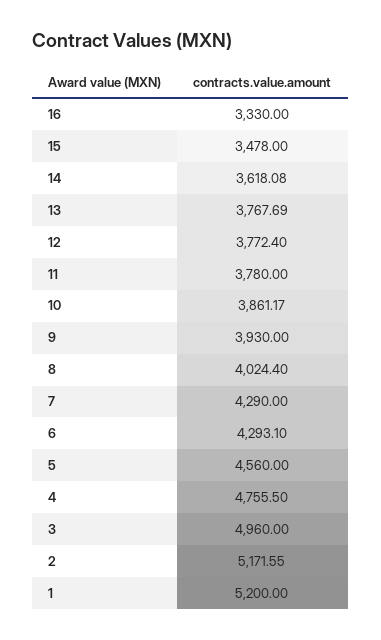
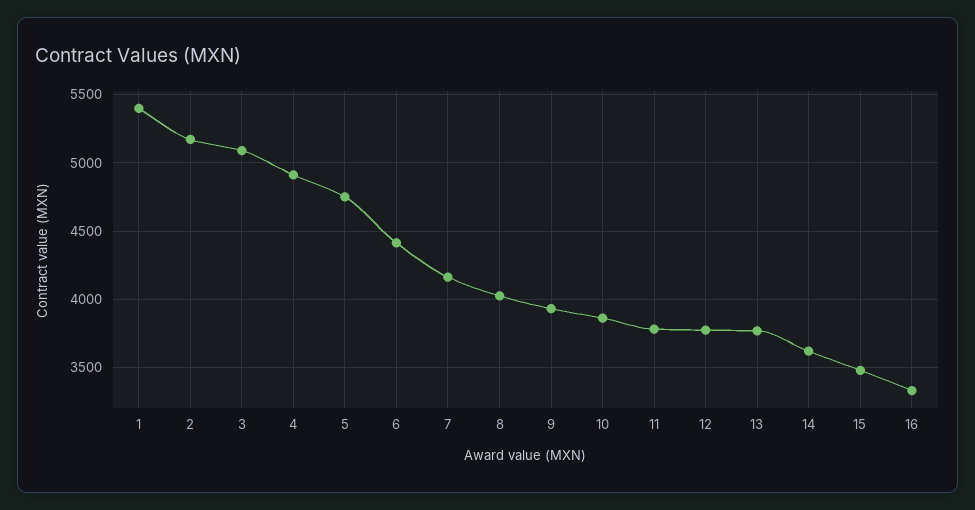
7: 4290 -> 4150
6: 4293.1 -> 4400
5: 4560 -> 4750
4: 4755.5 -> 4900
3: 4960 -> 5100
1: 5200 -> 5400

